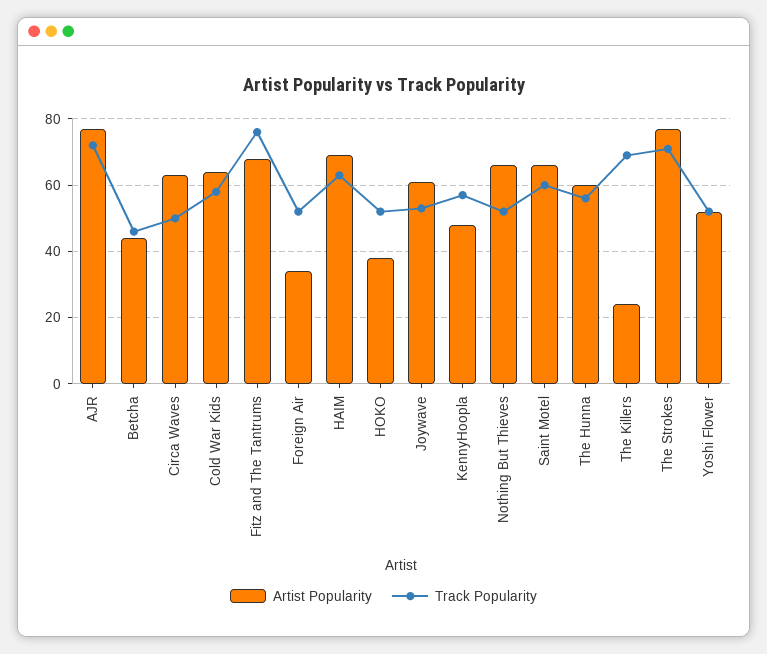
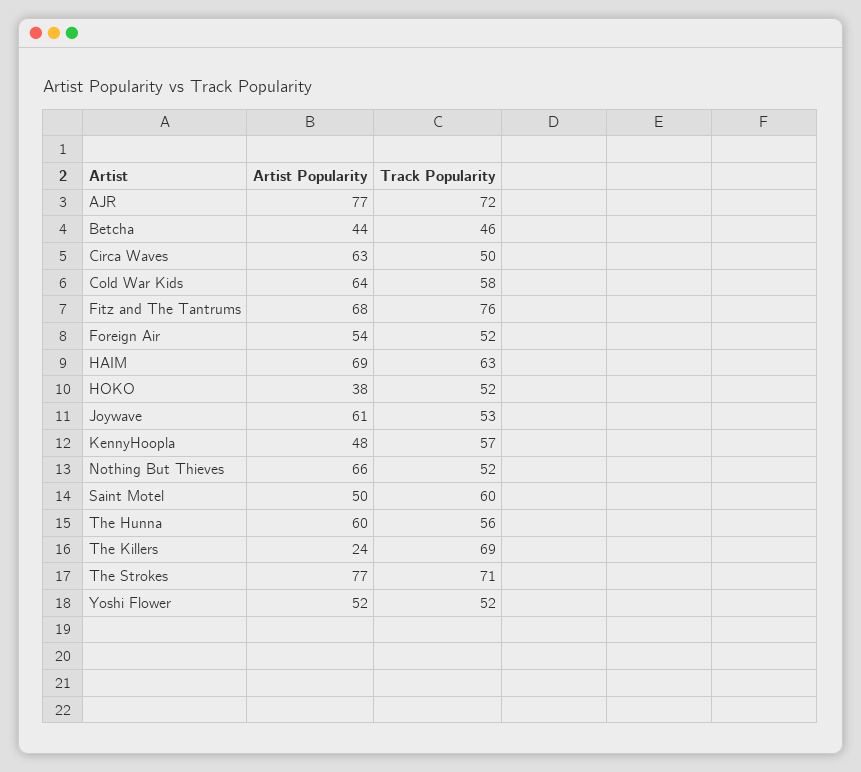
Artist Popularity, Foreign Air: 35 -> 54
Artist Popularity, Saint Motel: 65 -> 50

